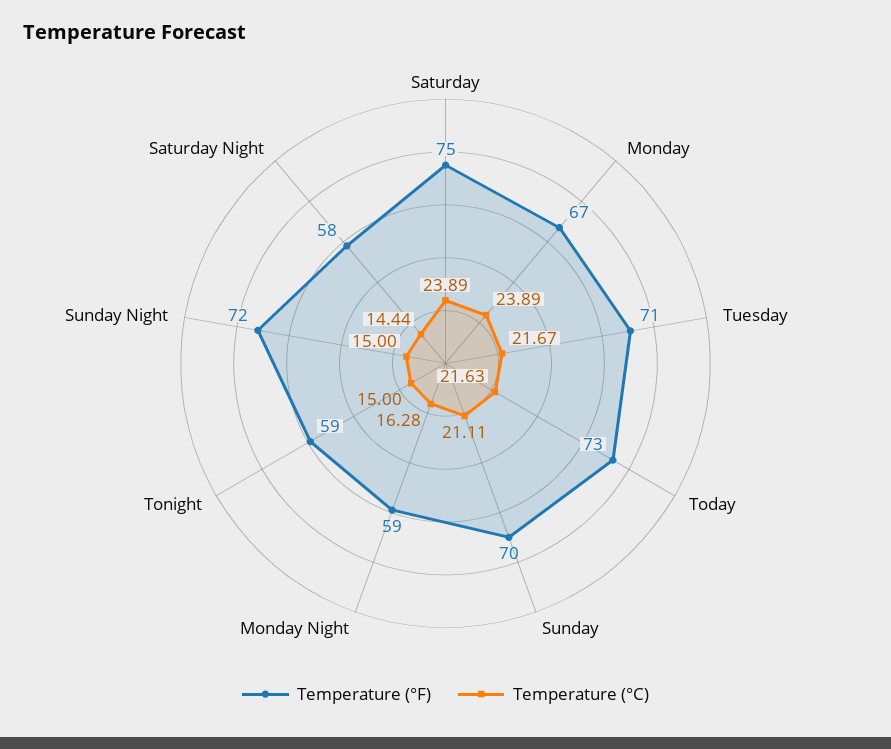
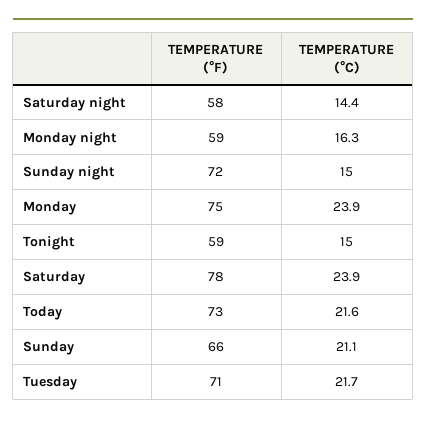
Temperature (°F), Saturday: 75 -> 78
Temperature (°F), Monday: 67 -> 75
Temperature (°F), Sunday: 70 -> 66

